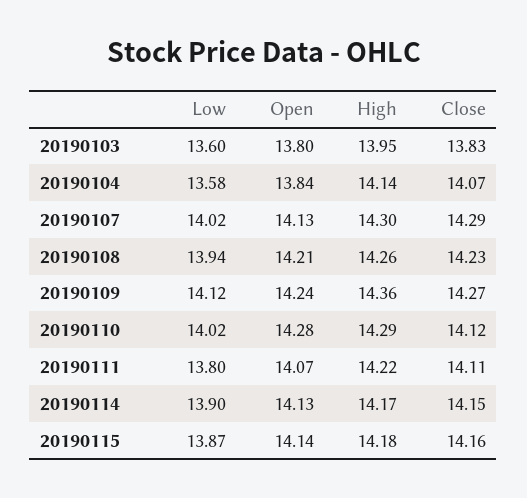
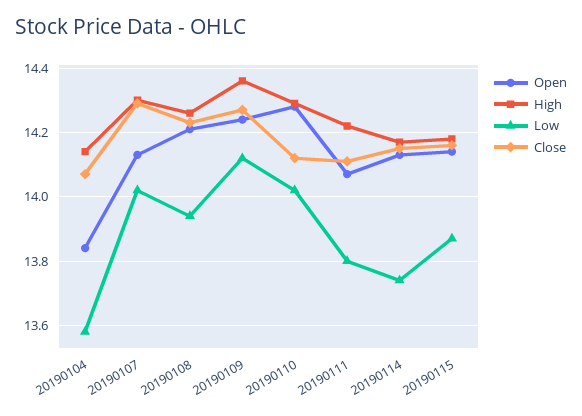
Low, 20190103: 13.6 -> none
Open, 20190103: 13.8 -> none
High, 20190103: 13.95 -> none
Close, 20190103: 13.83 -> none
Low, 20190114: 13.9 -> 13.75

